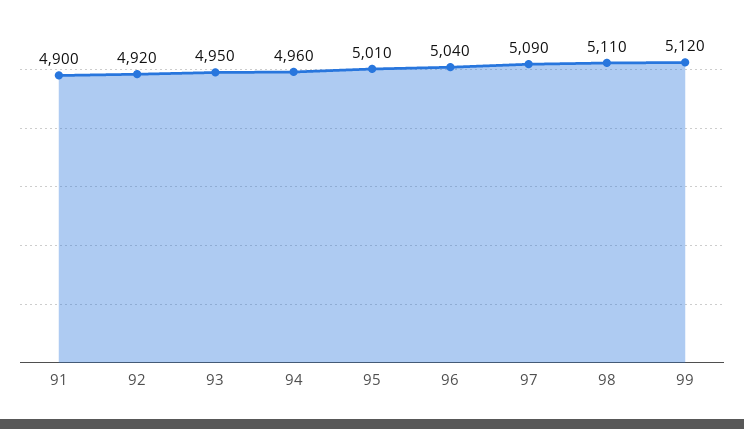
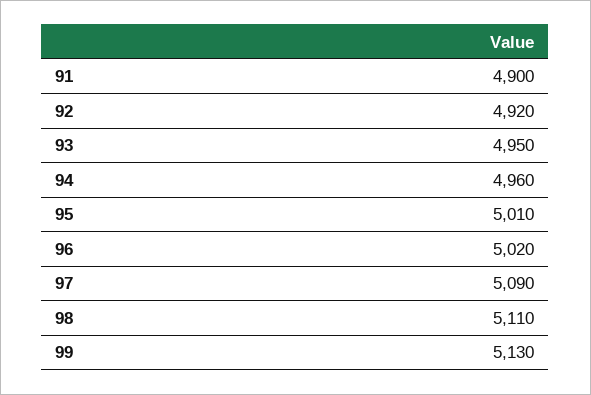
96: 5040 -> 5020
99: 5120 -> 5130

